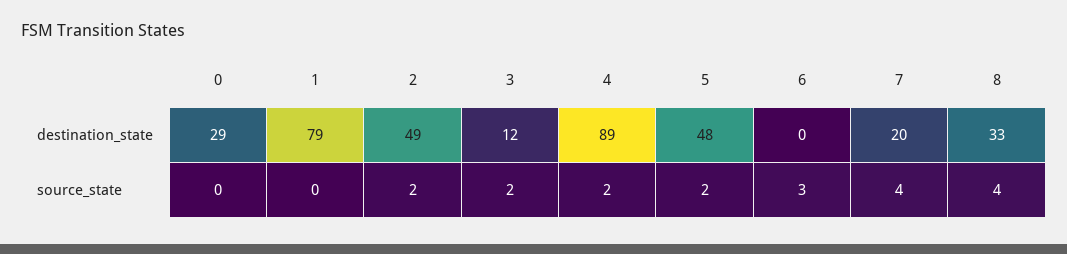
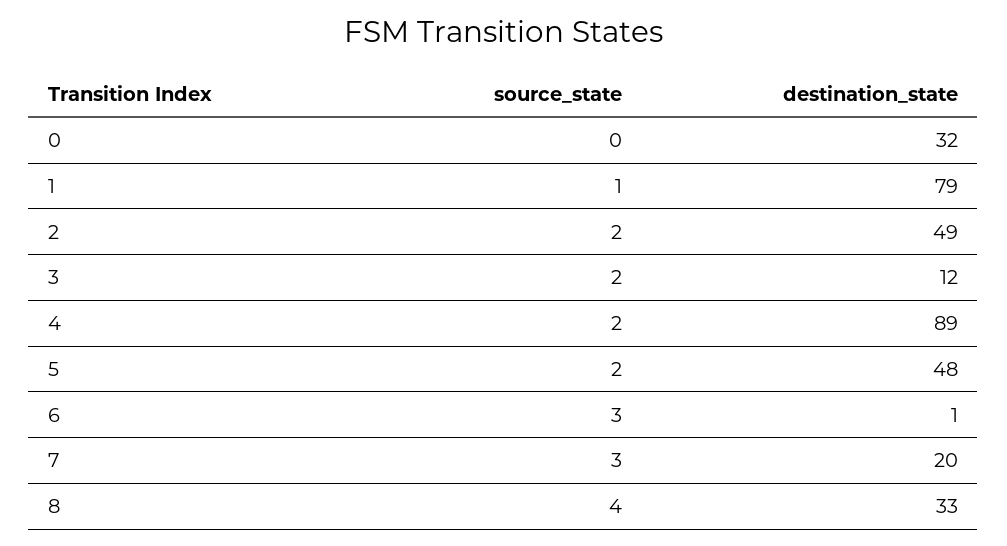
0, destination_state: 29 -> 32
6, destination_state: 0 -> 1
1, source_state: 0 -> 1
7, source_state: 4 -> 3

